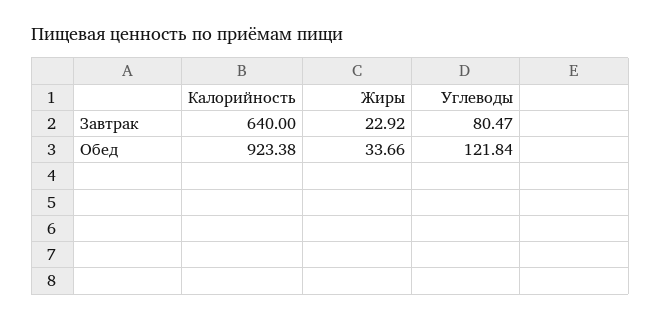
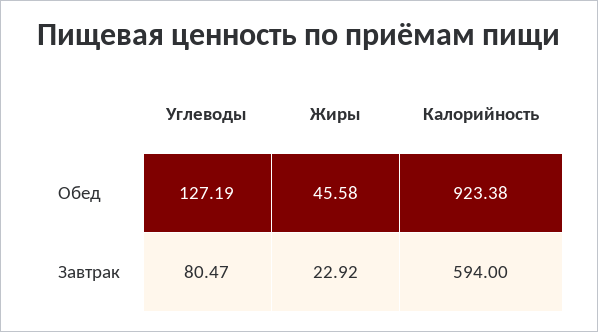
Калорийность, Завтрак: 640 -> 594
Жиры, Обед: 33.66 -> 45.58
Углеводы, Обед: 121.84 -> 127.19

